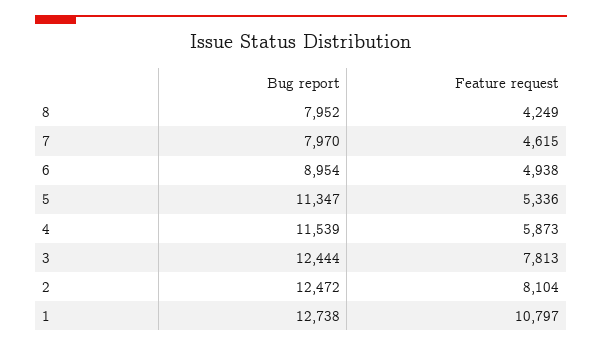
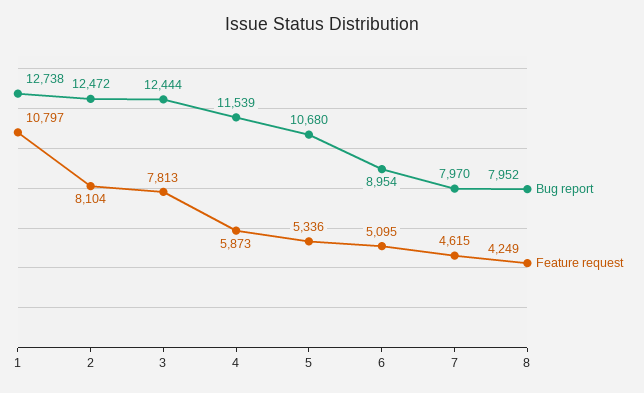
Feature request, 6: 4938 -> 5095
Bug report, 5: 11347 -> 10680

